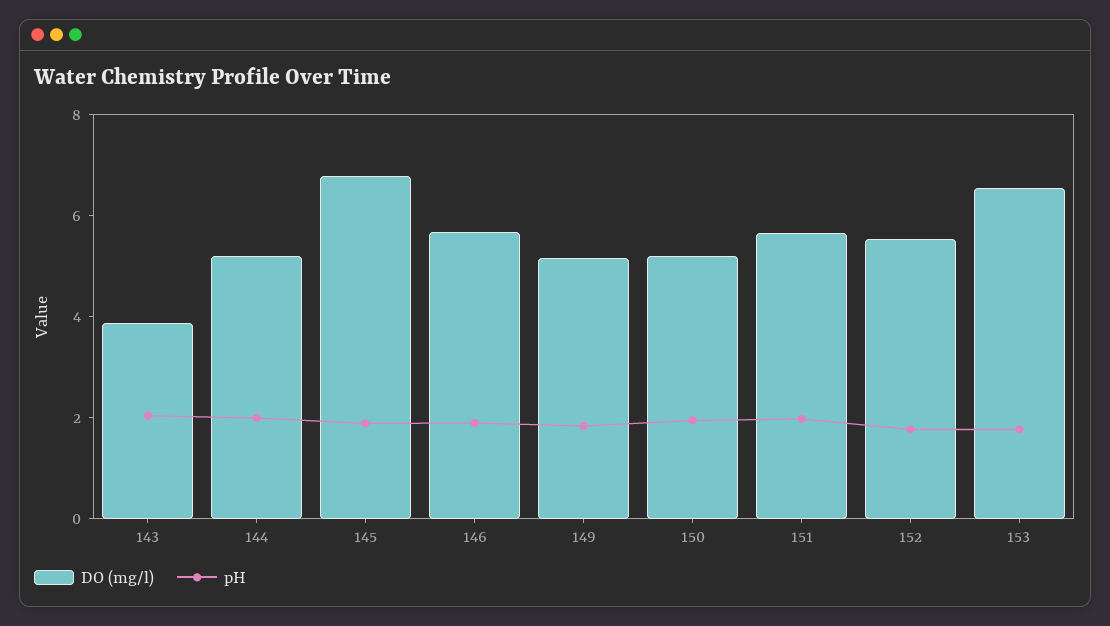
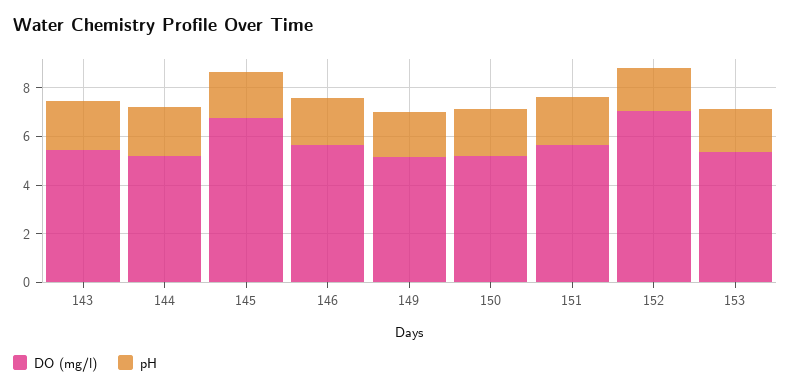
DO (mg/l), 143: 4 -> 5.5
DO (mg/l), 152: 5.5 -> 7
DO (mg/l), 153: 6.5 -> 5.5

